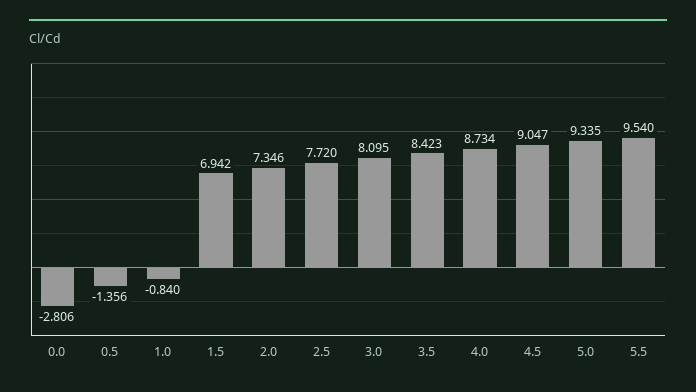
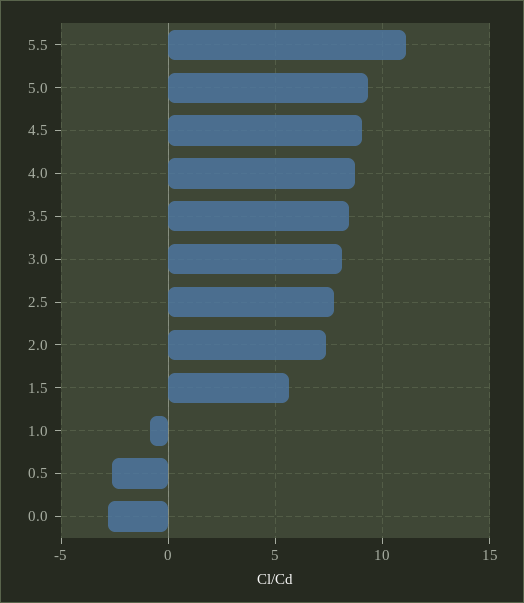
0.5: -1.356 -> -2.5
1.5: 6.942 -> 5.5
5.5: 9.54 -> 11

